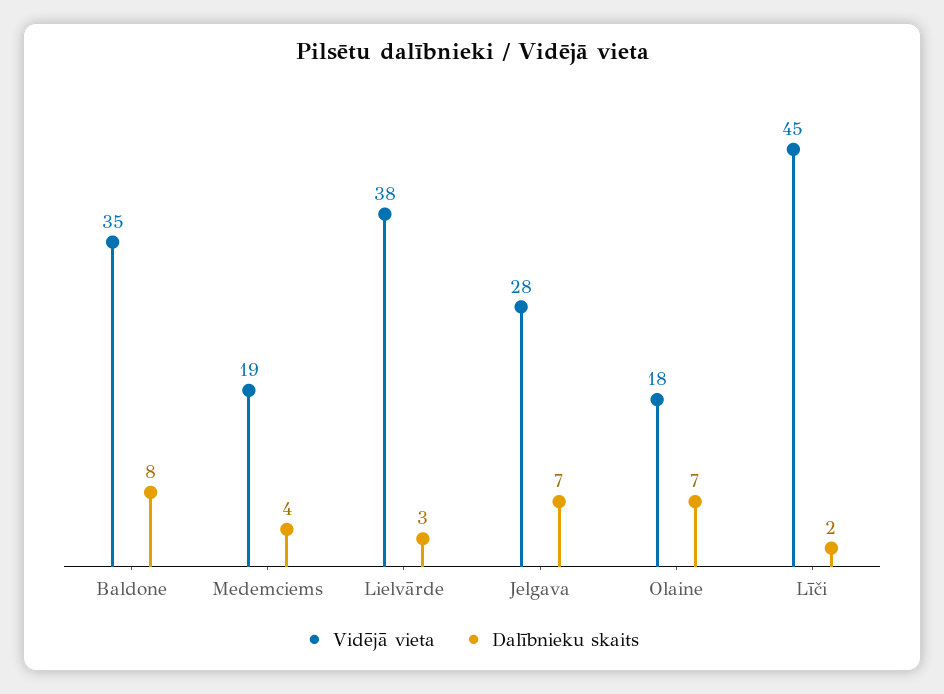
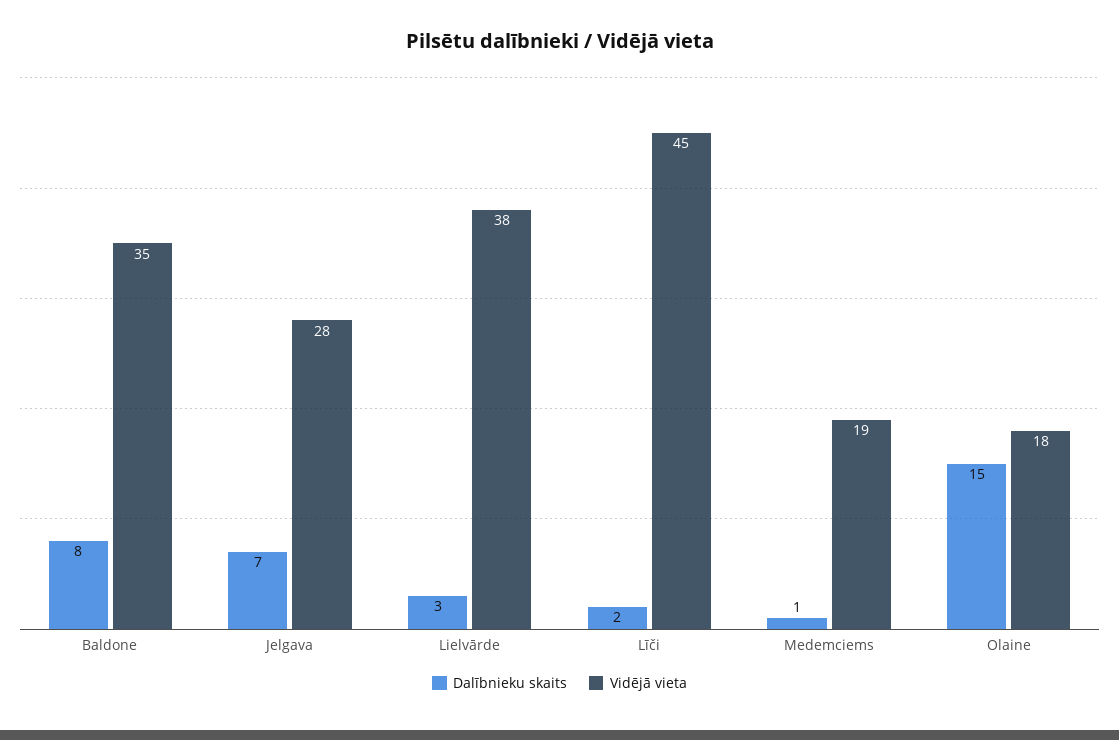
Dalībnieku skaits, Medemciems: 4 -> 1
Dalībnieku skaits, Olaine: 7 -> 15

